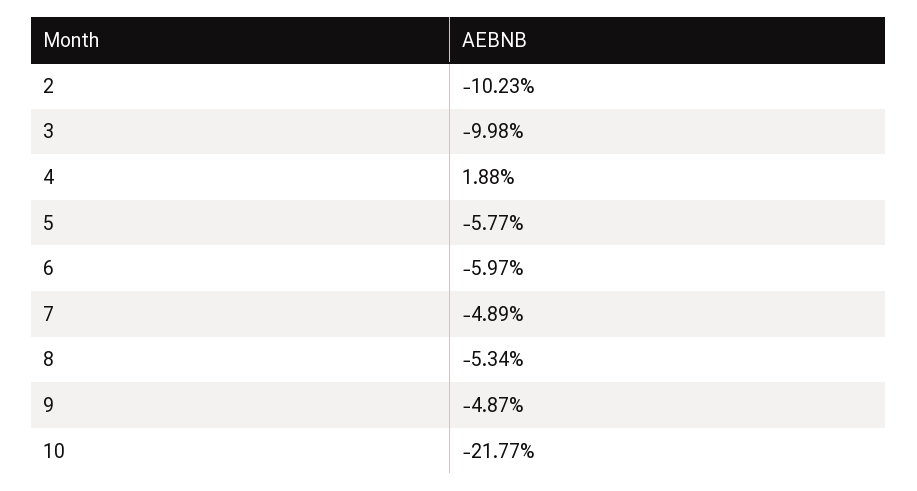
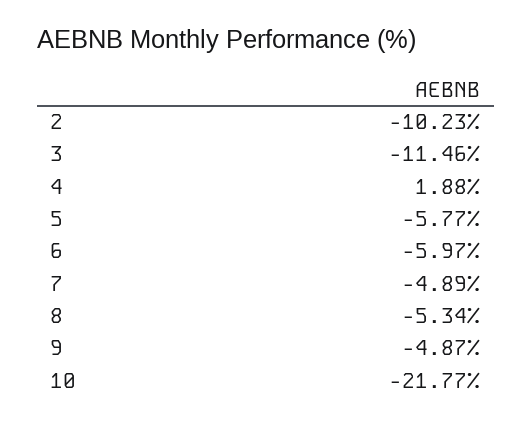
3: -9.98 -> -11.46

